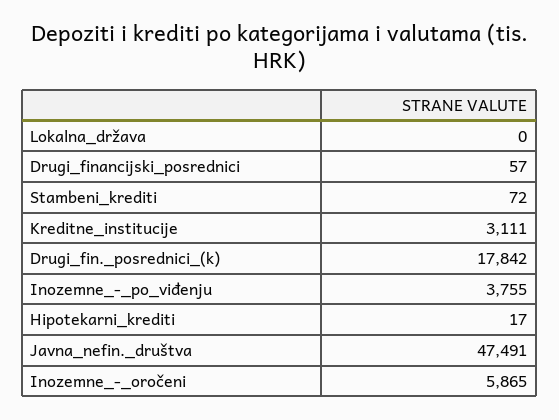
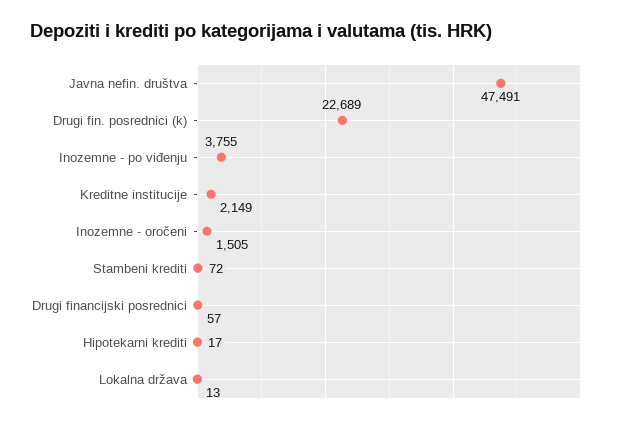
Lokalna_država: 0 -> 13
Kreditne_institucije: 3111 -> 2149
Drugi_fin._posrednici_(k): 17842 -> 22689
Inozemne_-_oročeni: 5865 -> 1505

